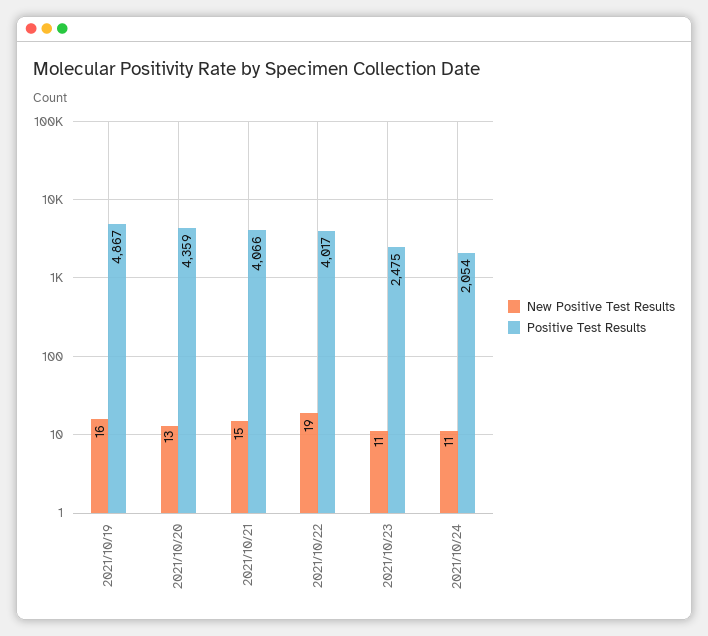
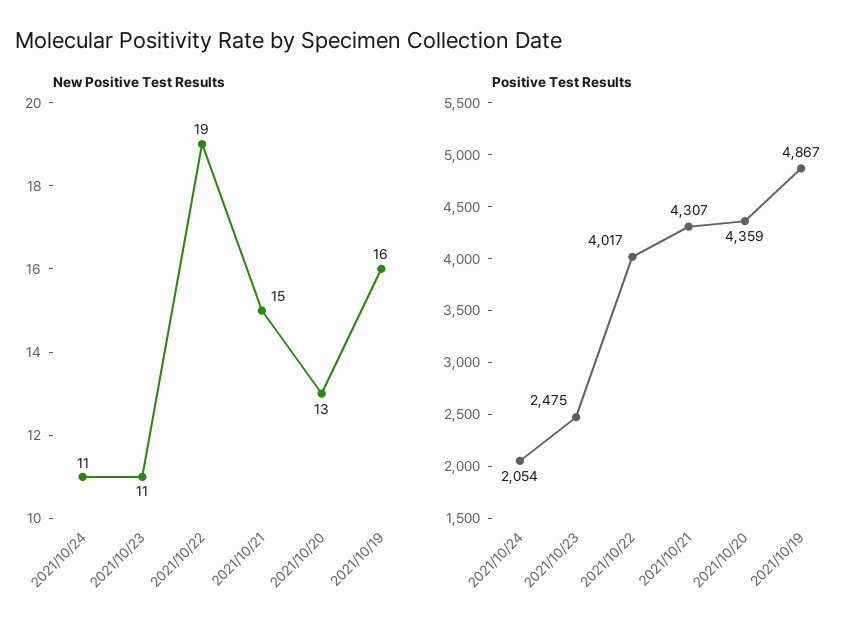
Positive Test Results, 2021/10/21: 4066 -> 4307

